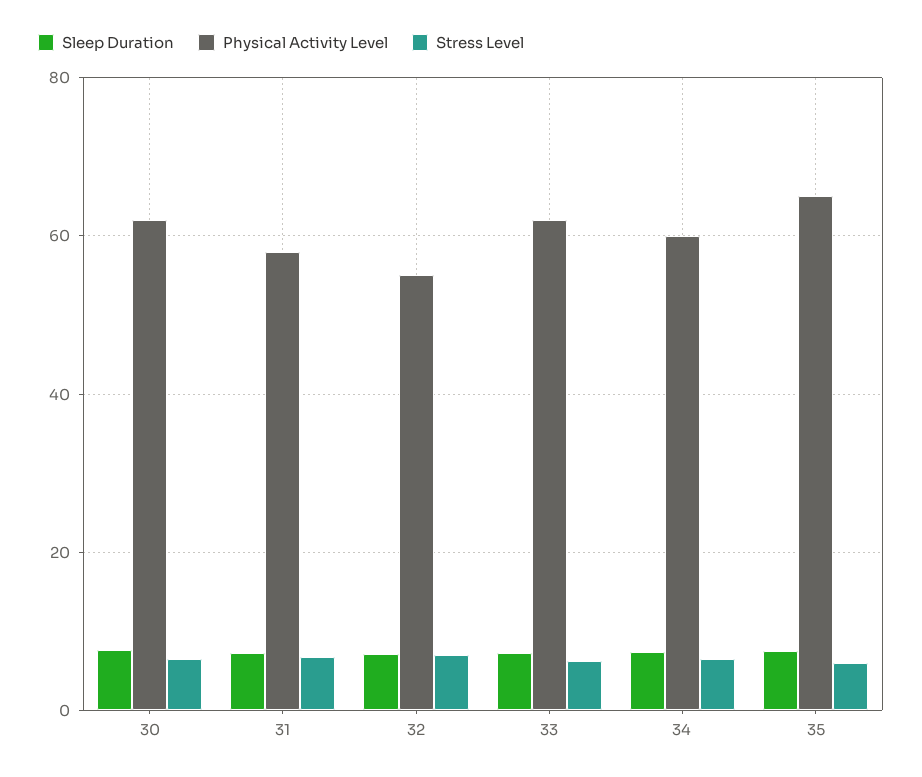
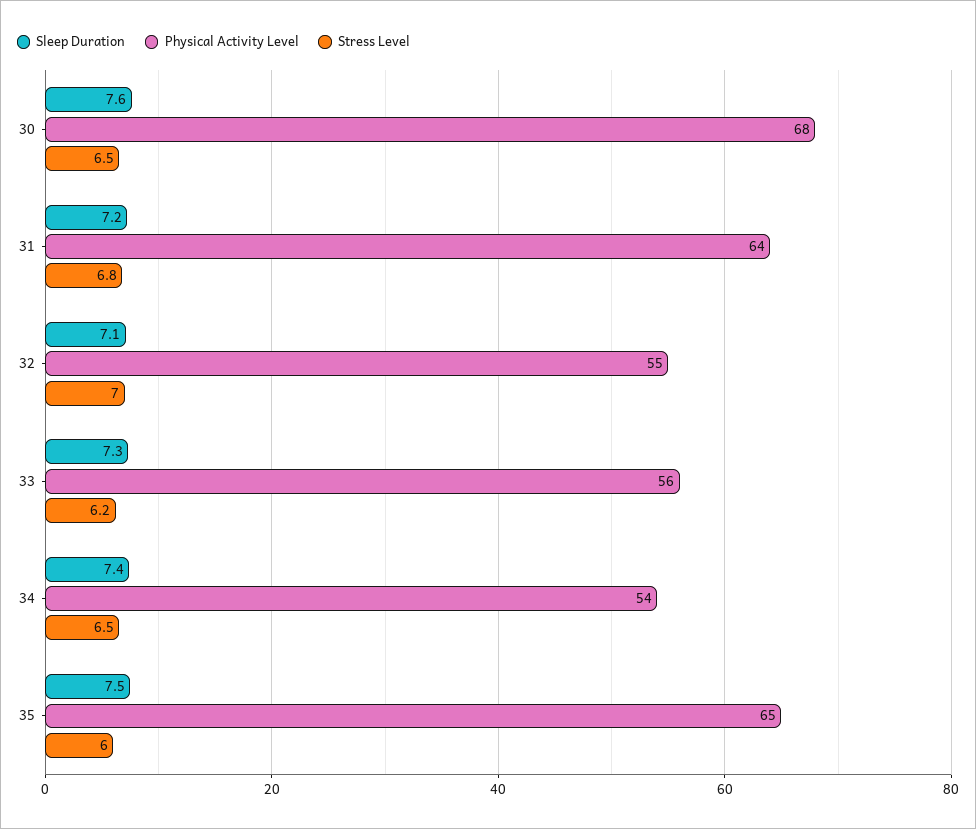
Physical Activity Level, 30: 62 -> 68
Physical Activity Level, 31: 58 -> 64
Physical Activity Level, 33: 62 -> 56
Physical Activity Level, 34: 60 -> 54

